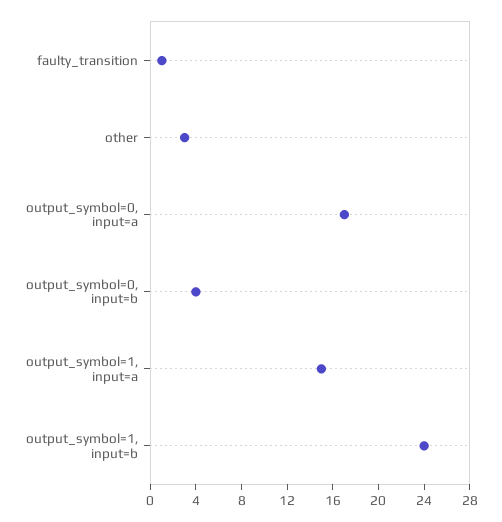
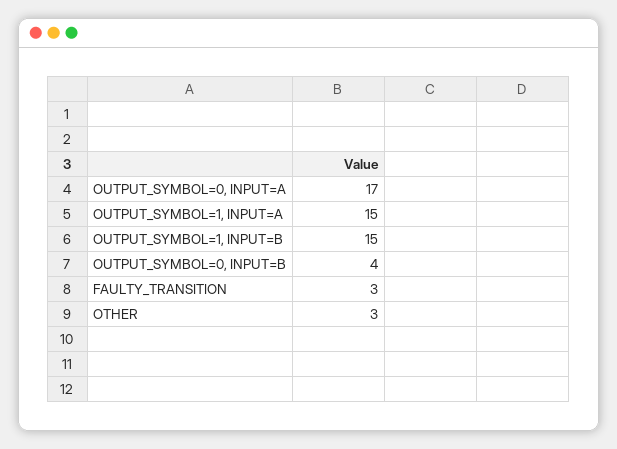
faulty_transition: 1 -> 3
output_symbol=1, input=b: 24 -> 15

